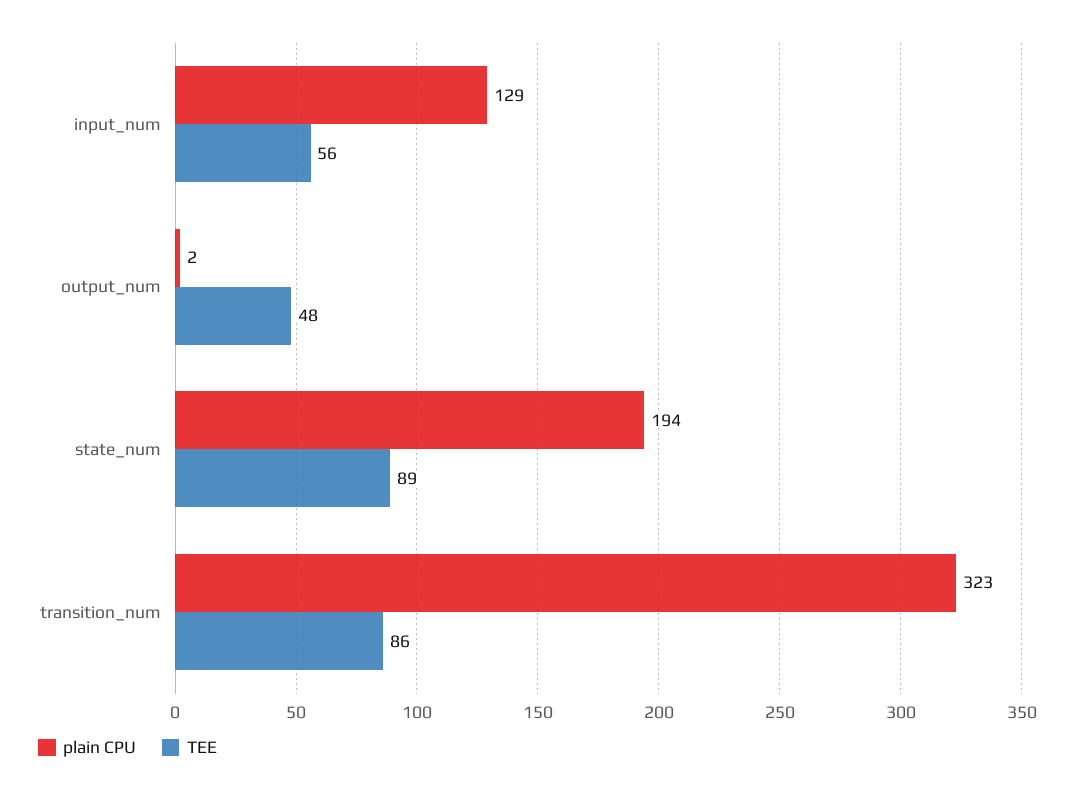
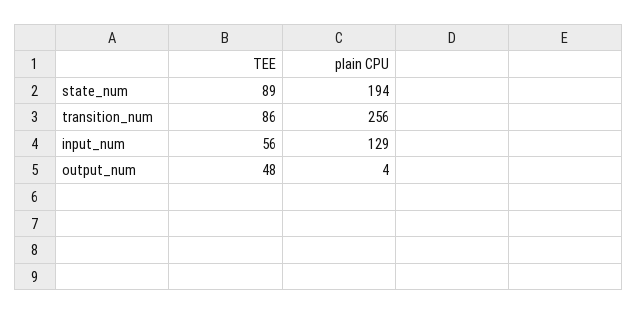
plain CPU, output_num: 2 -> 4
plain CPU, transition_num: 323 -> 256

